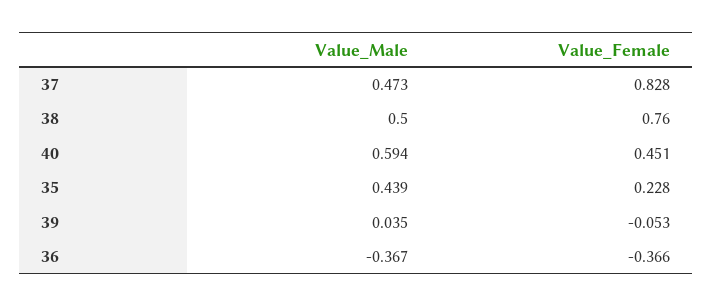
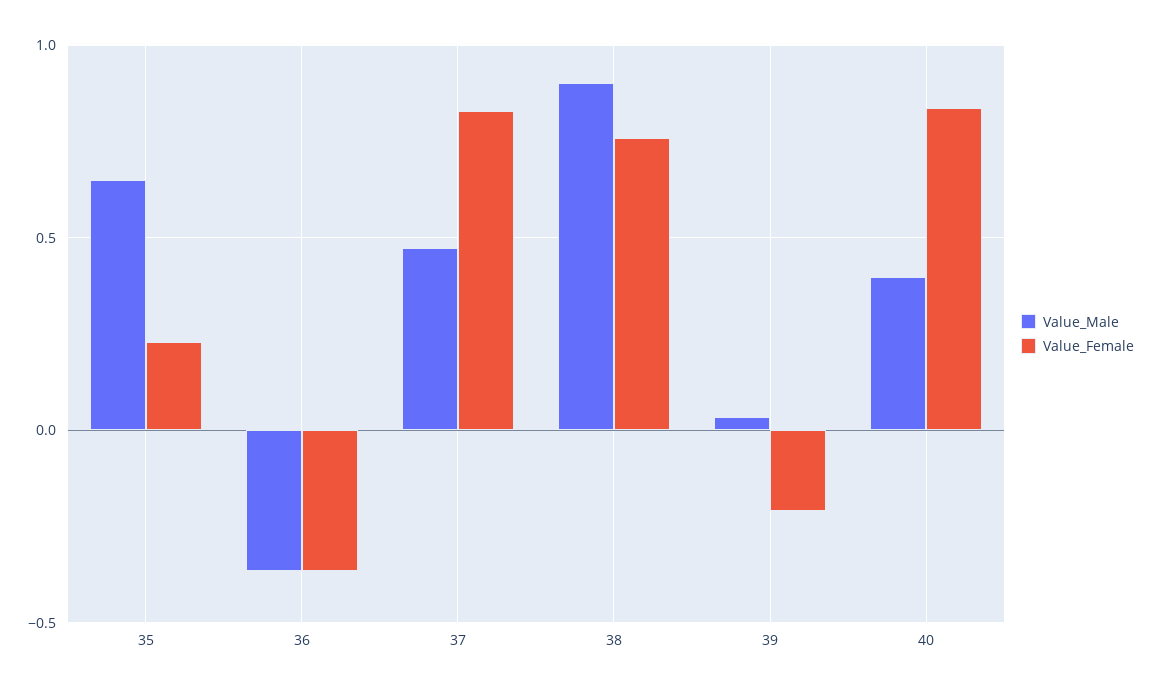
Value_Male, 38: 0.5 -> 0.9
Value_Male, 40: 0.594 -> 0.4
Value_Female, 40: 0.451 -> 0.85
Value_Male, 35: 0.439 -> 0.65
Value_Female, 39: -0.053 -> -0.2

